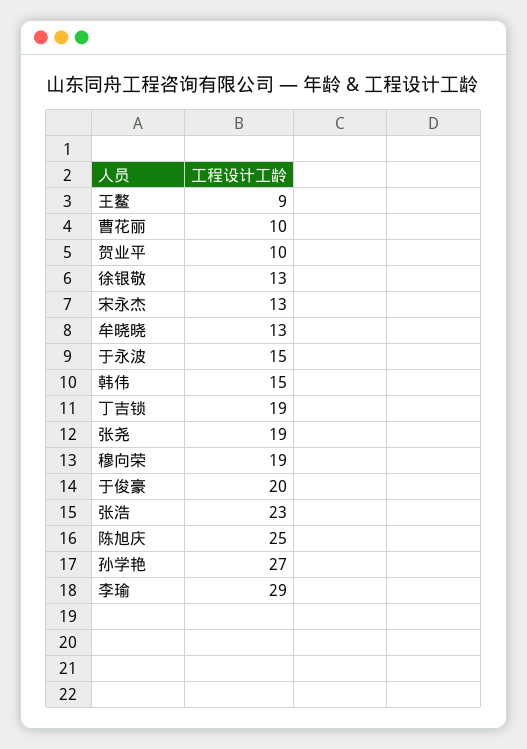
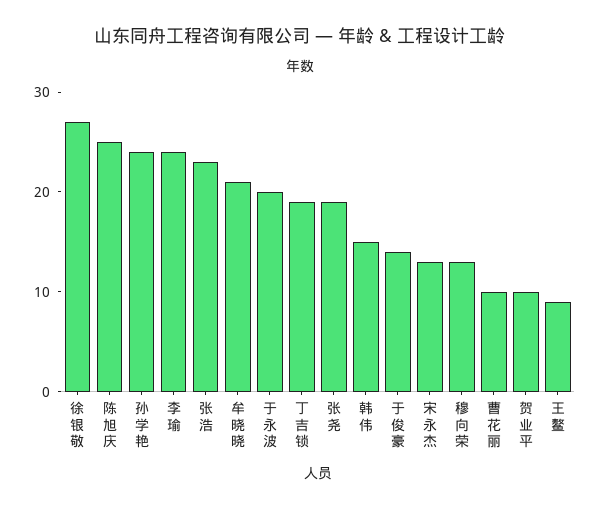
徐银敬: 13 -> 27
牟晓晓: 13 -> 21
于永波: 15 -> 20
穆向荣: 19 -> 13
于俊豪: 20 -> 14
孙学艳: 27 -> 24
李瑜: 29 -> 24

